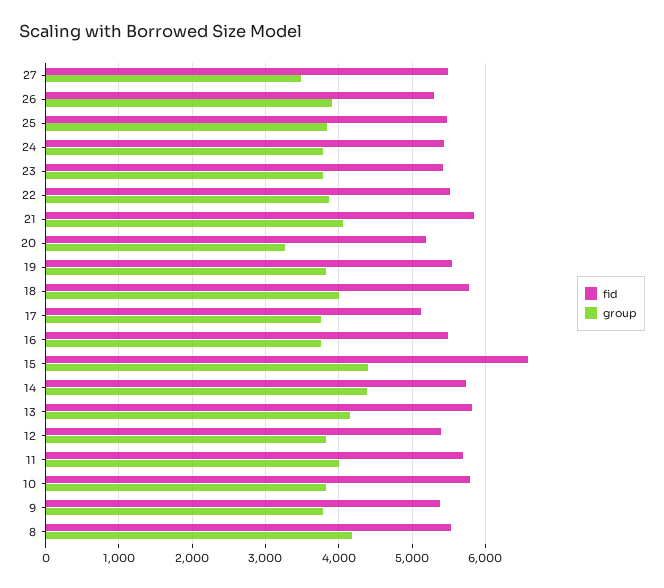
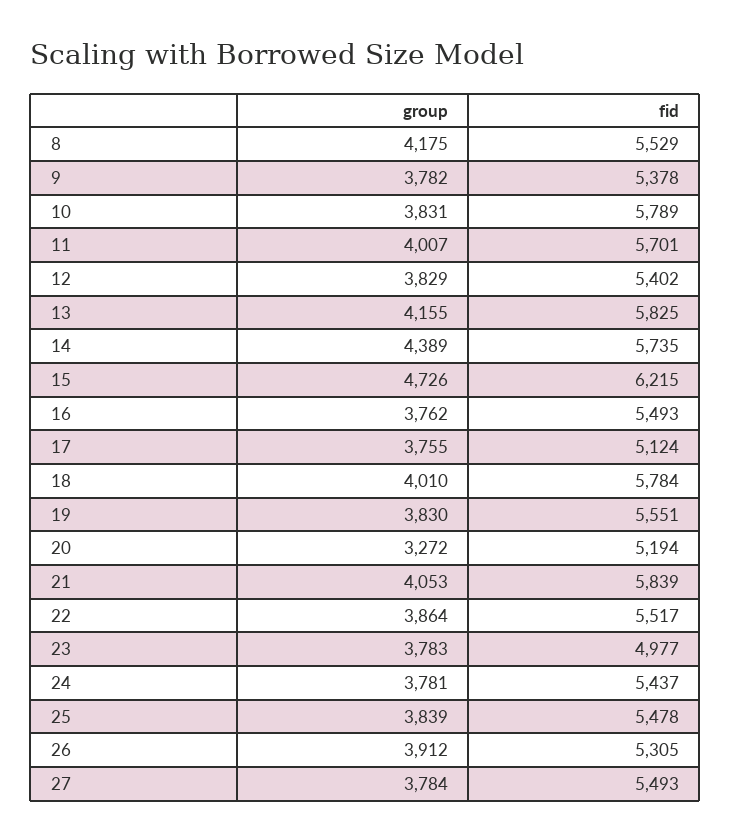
group, 27: 3500 -> 3784
fid, 23: 5400 -> 4977
fid, 15: 6600 -> 6215
group, 15: 4400 -> 4726

